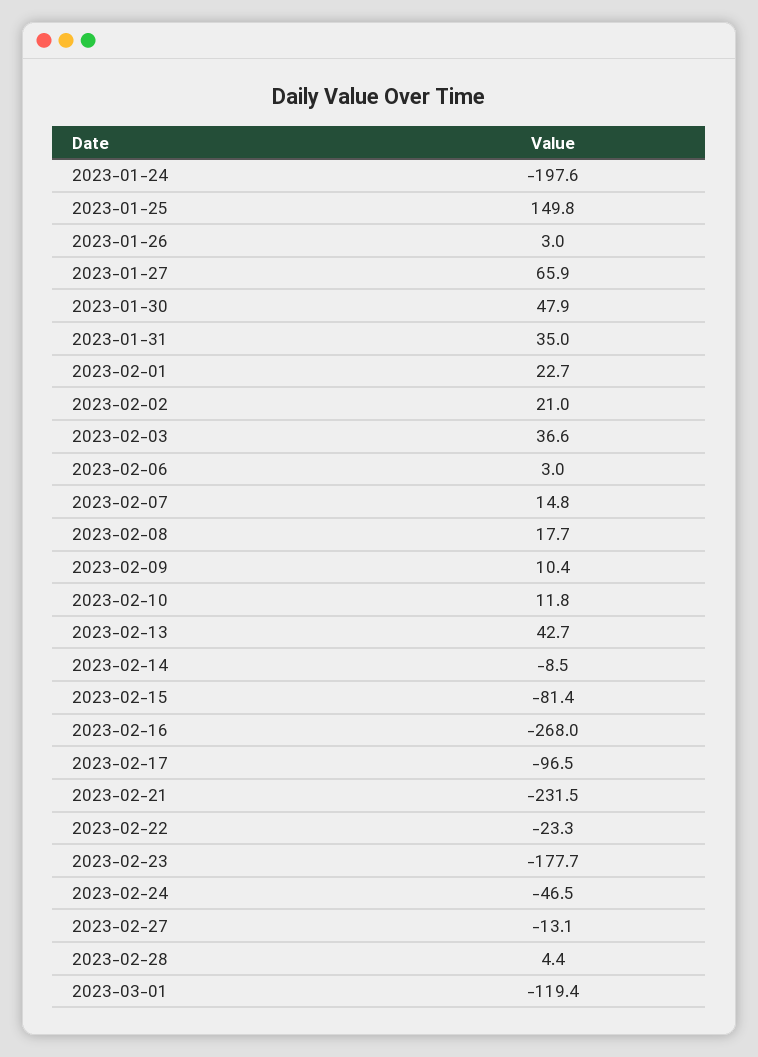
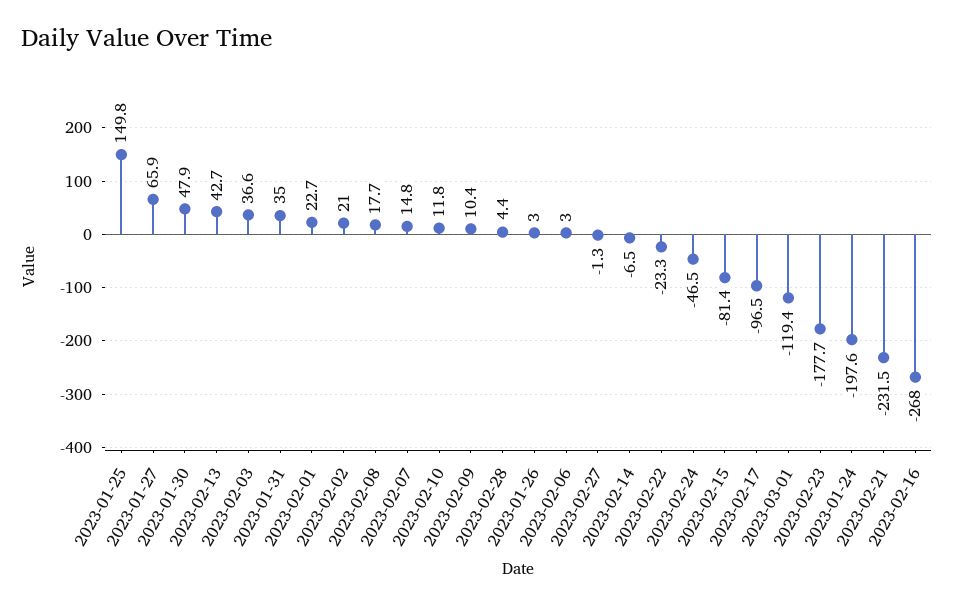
2023-02-14: -8.5 -> -6.5
2023-02-27: -13.1 -> -1.3

